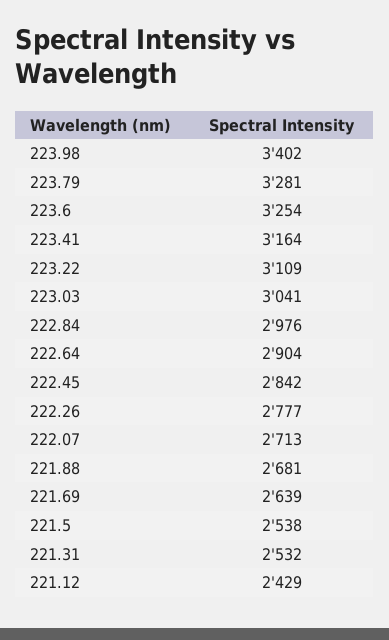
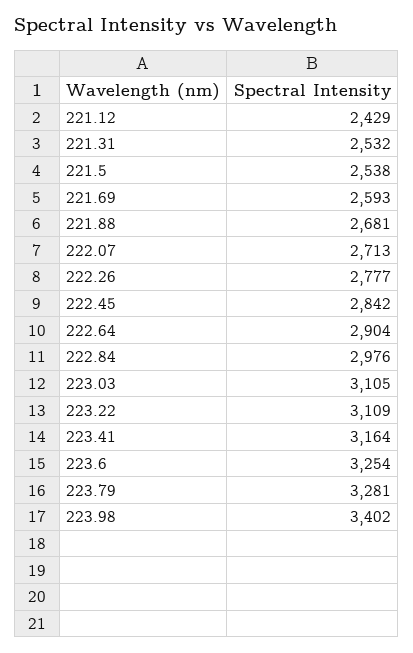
223.03: 3041 -> 3105
221.69: 2639 -> 2593

